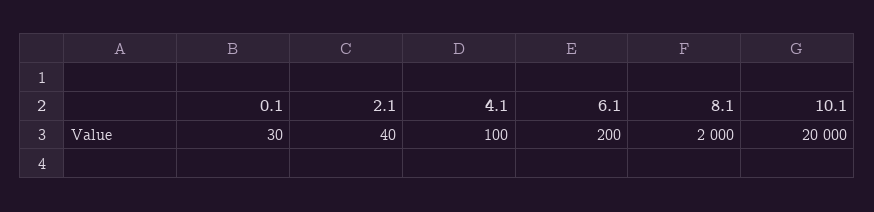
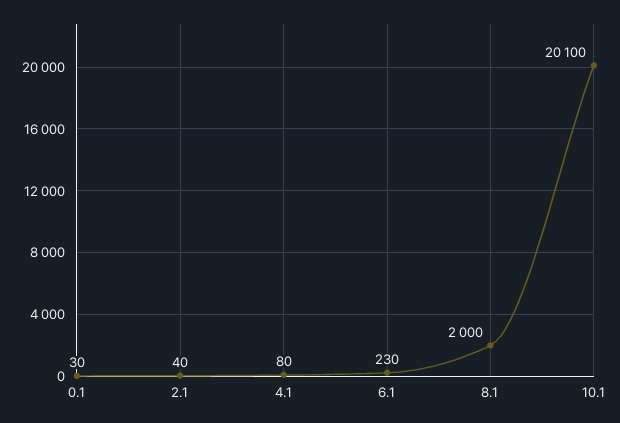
4.1: 100 -> 80
6.1: 200 -> 230
10.1: 20000 -> 20100

